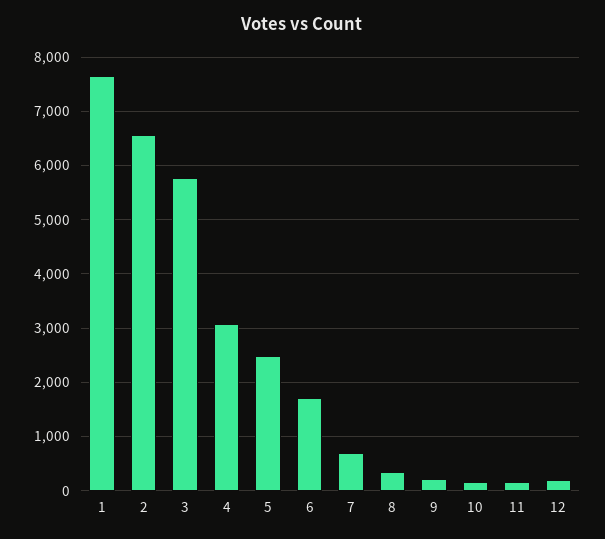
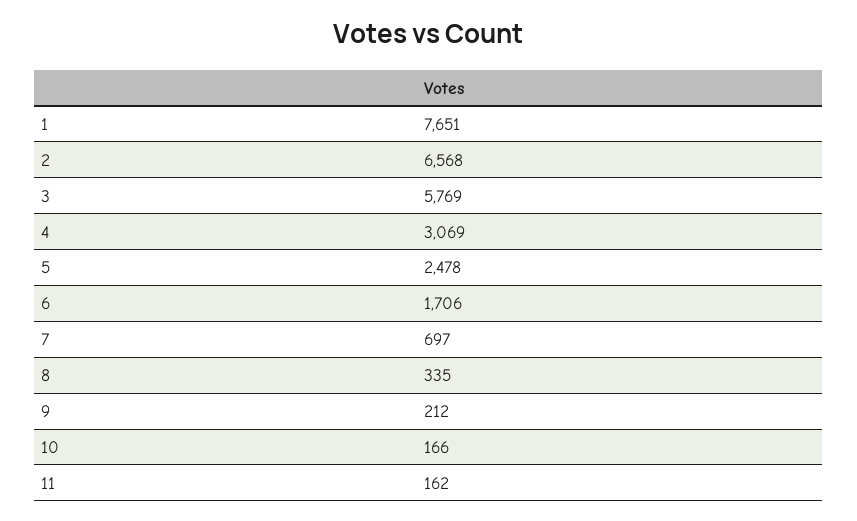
12: 200 -> none

